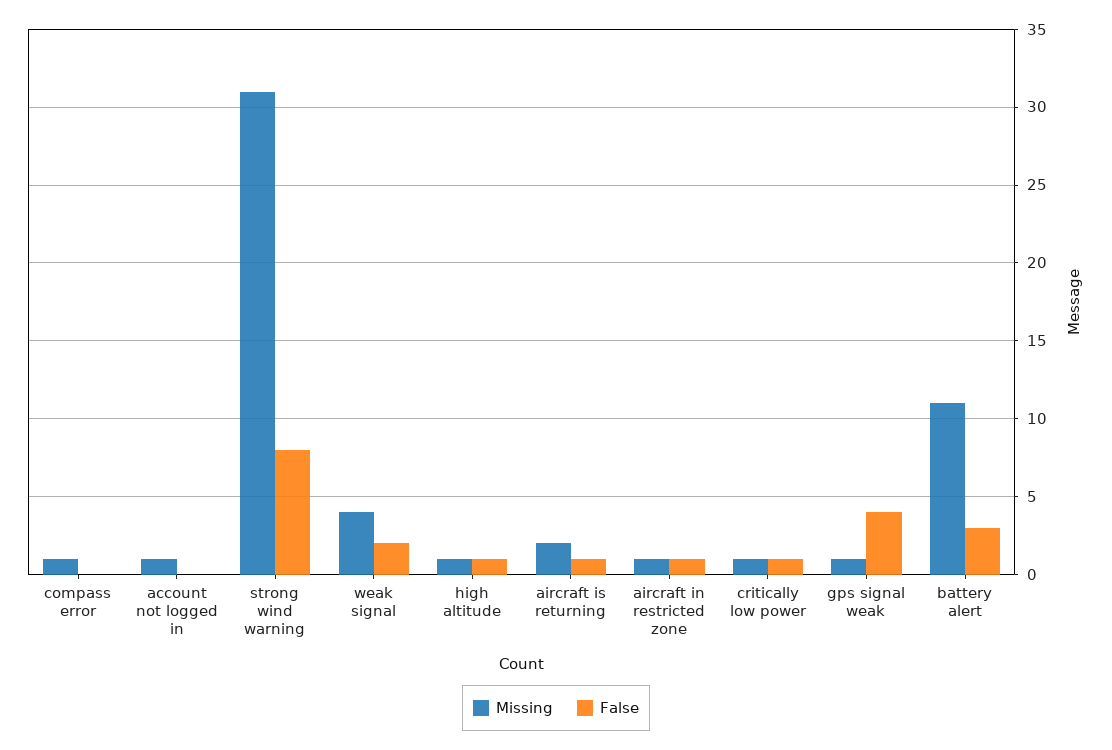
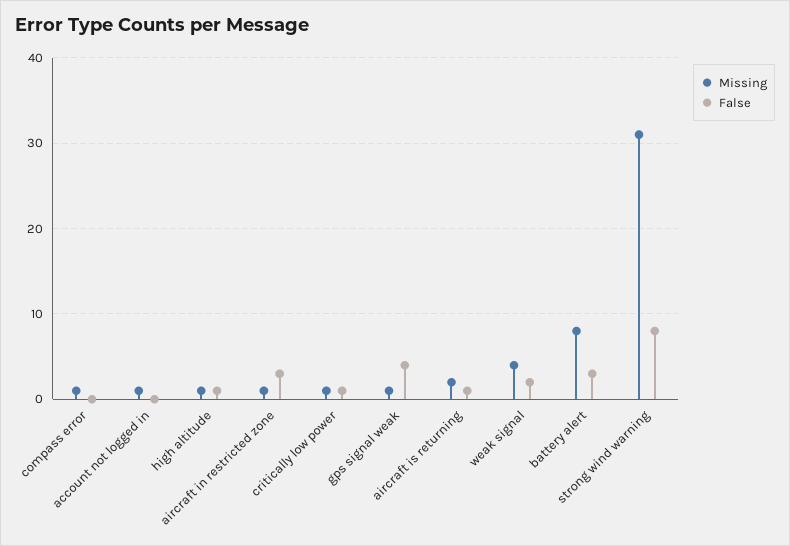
False, aircraft in restricted zone: 1 -> 3
Missing, battery alert: 11 -> 8

